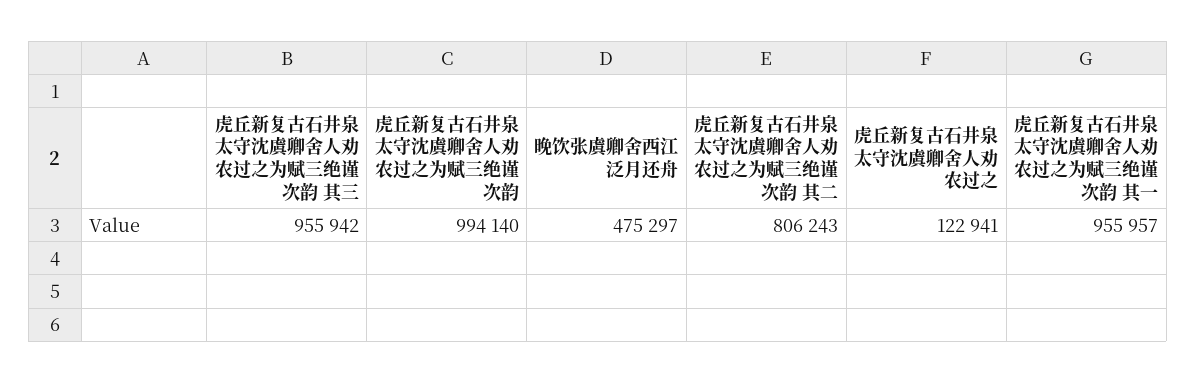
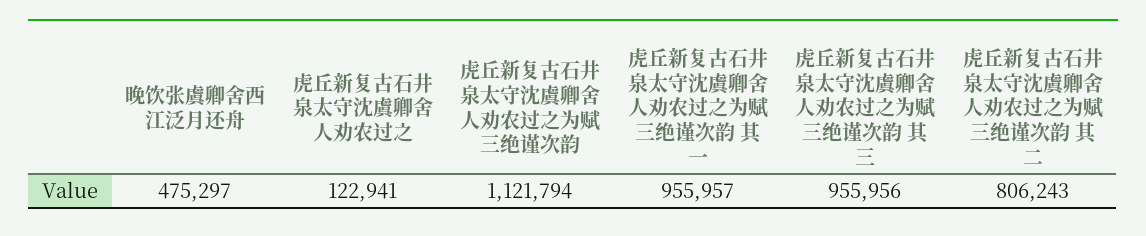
虎丘新复古石井泉太守沈虞卿舍人劝农过之为赋三绝谨次韵 其三: 955942 -> 955956
虎丘新复古石井泉太守沈虞卿舍人劝农过之为赋三绝谨次韵: 994140 -> 1121794

